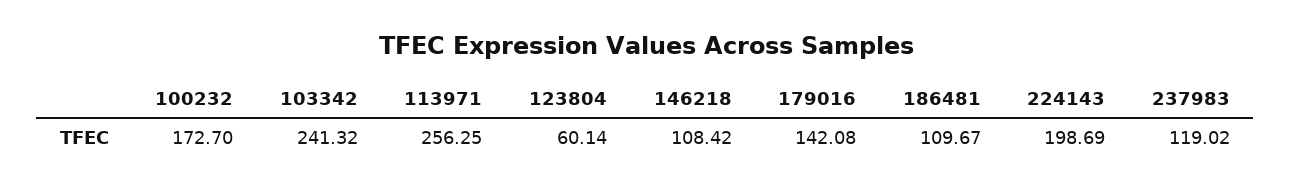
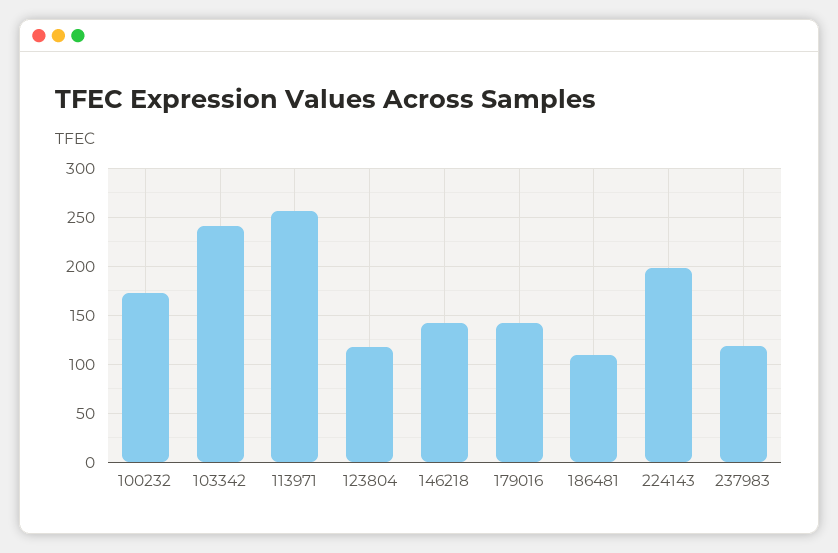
123804: 60.14 -> 120
146218: 108.42 -> 140

